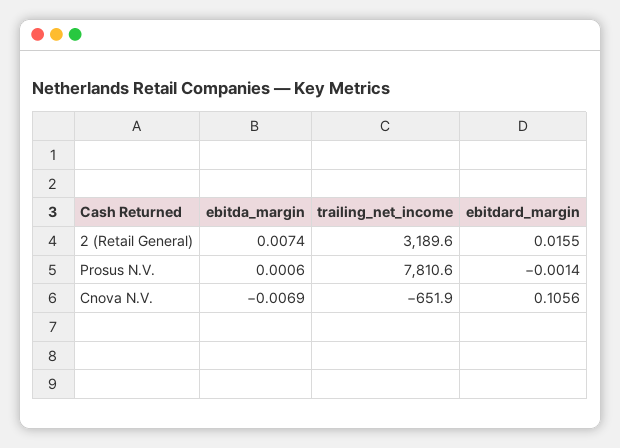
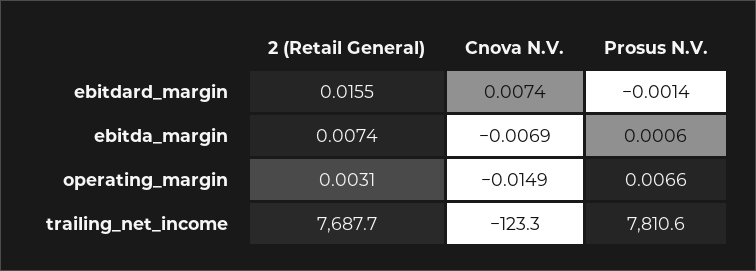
trailing_net_income, 2 (Retail General): 3189.6 -> 7687.7
trailing_net_income, Cnova N.V.: -651.9 -> -123.3
ebitdard_margin, Cnova N.V.: 0.1056 -> 0.0074
operating_margin, 2 (Retail General): none -> 0.0031
operating_margin, Cnova N.V.: none -> -0.0149
operating_margin, Prosus N.V.: none -> 0.0066

